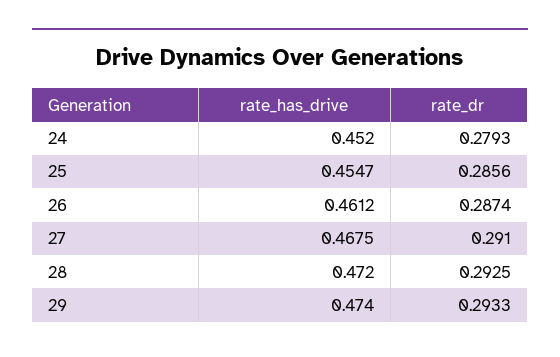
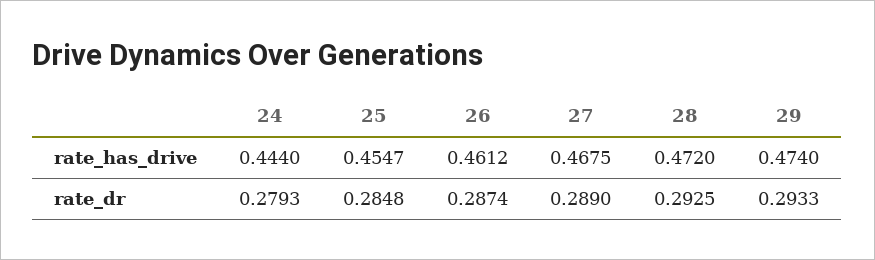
rate_has_drive, 24: 0.452 -> 0.444
rate_dr, 25: 0.2856 -> 0.2848
rate_dr, 27: 0.291 -> 0.289

